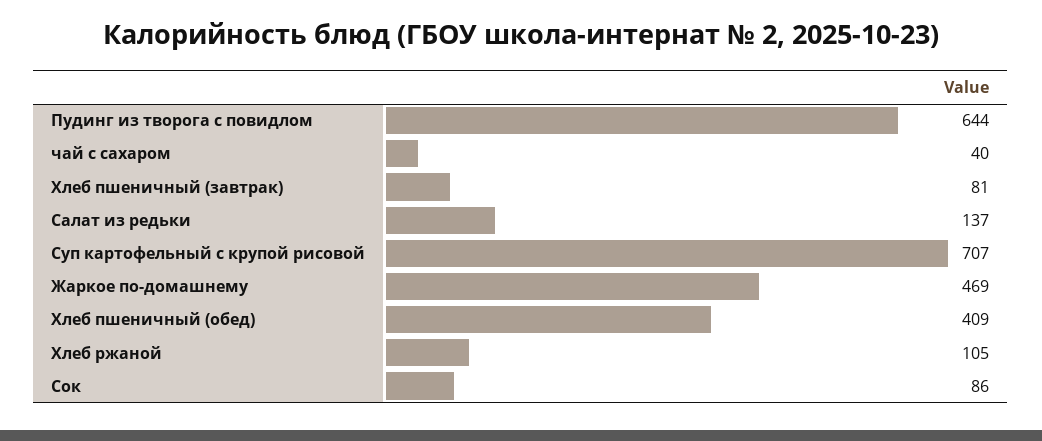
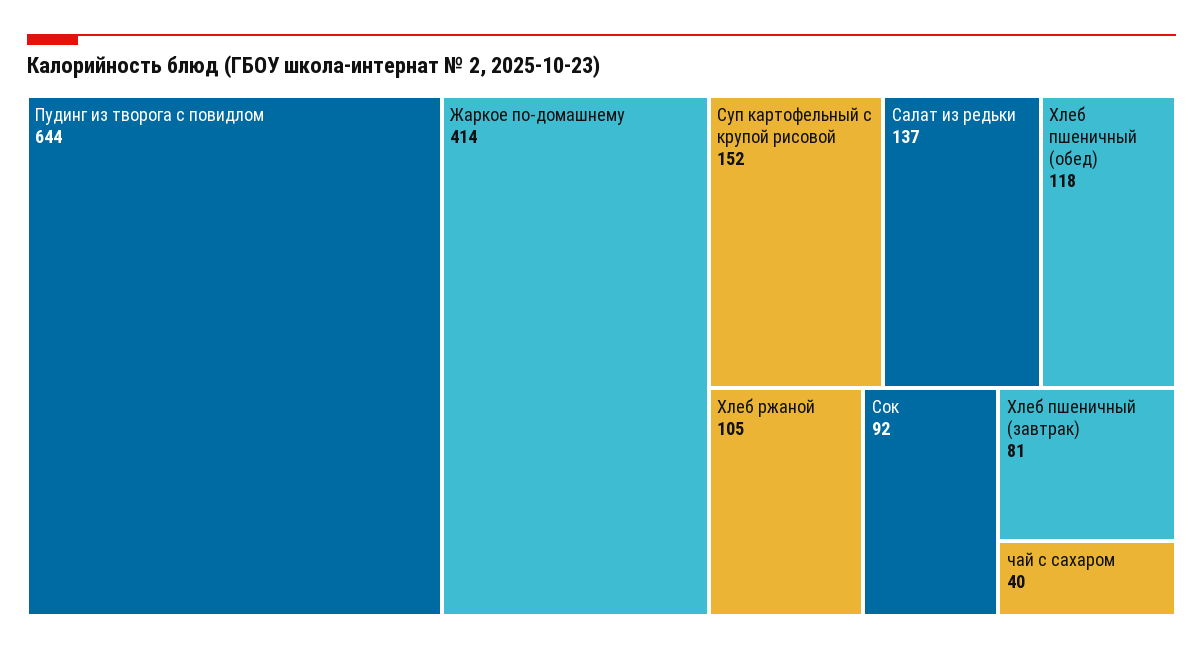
Суп картофельный с крупой рисовой: 707 -> 152
Жаркое по-домашнему: 469 -> 414
Хлеб пшеничный (обед): 409 -> 118
Сок: 86 -> 92

